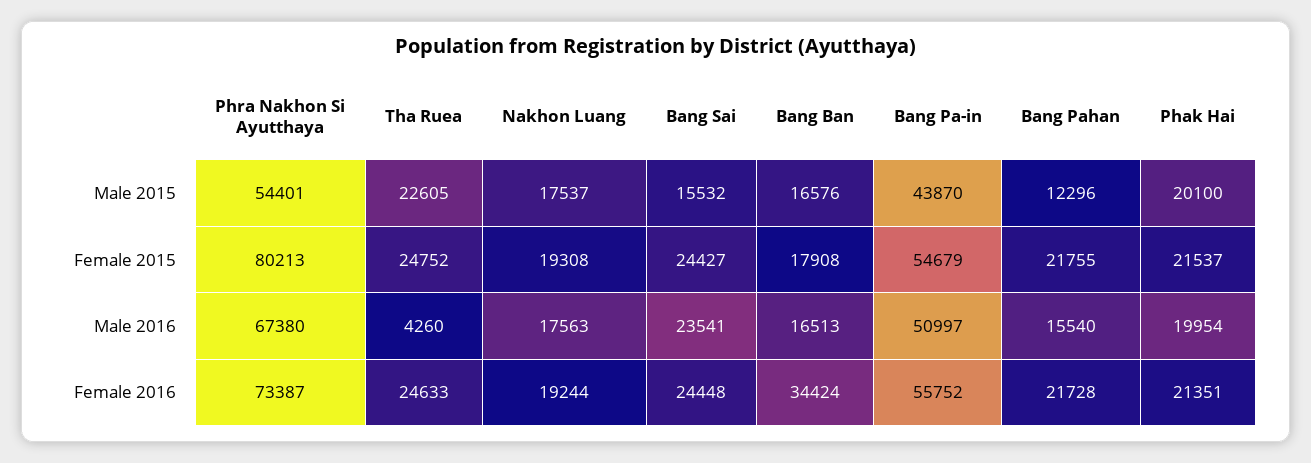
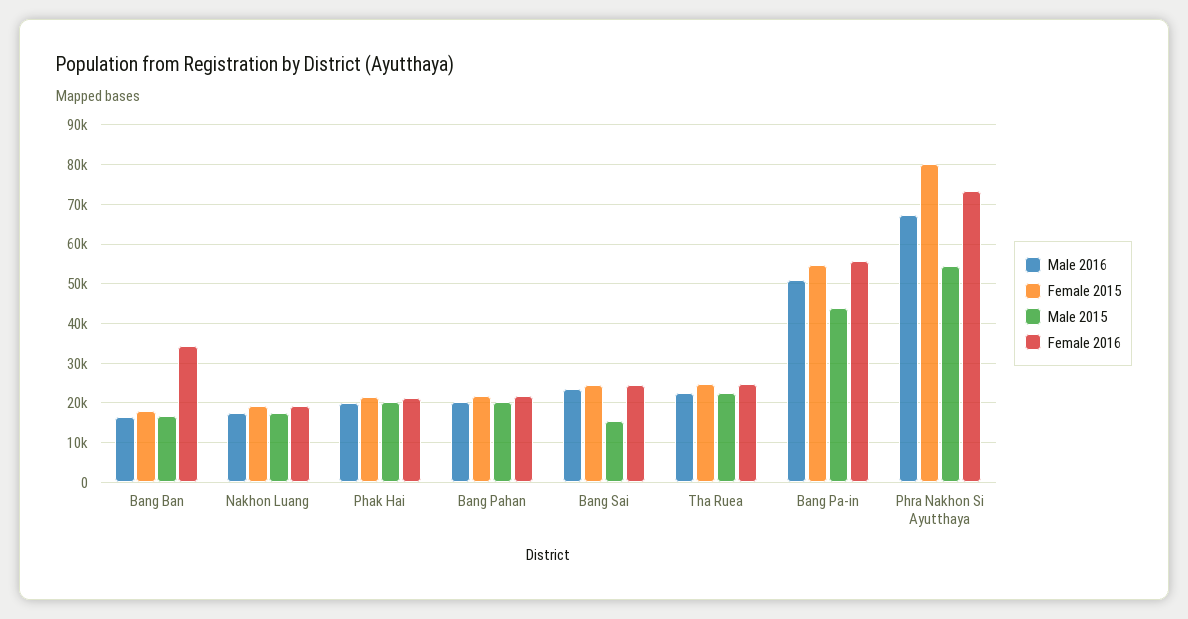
Male 2015, Bang Pahan: 12296 -> 20000
Male 2016, Tha Ruea: 4260 -> 22000
Male 2016, Bang Pahan: 15540 -> 20000

